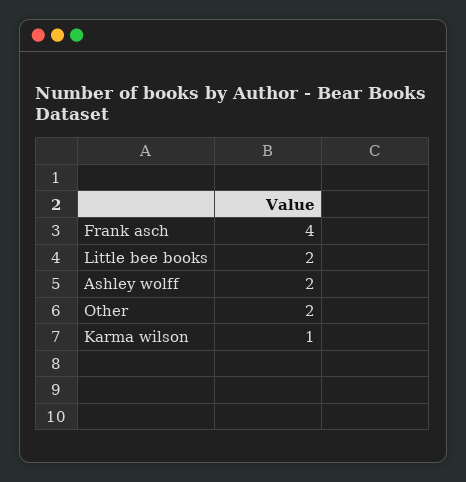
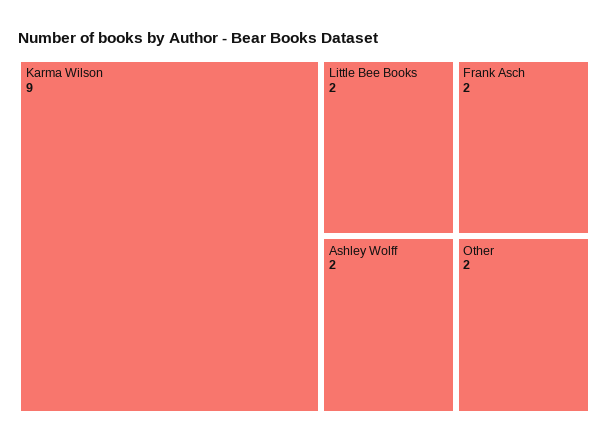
Frank asch: 4 -> 2
Karma wilson: 1 -> 9

